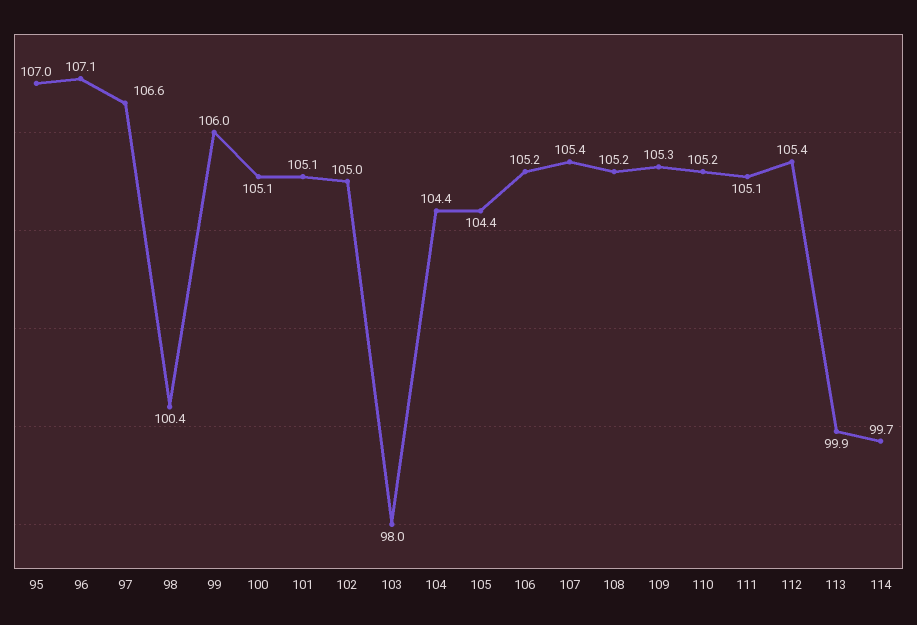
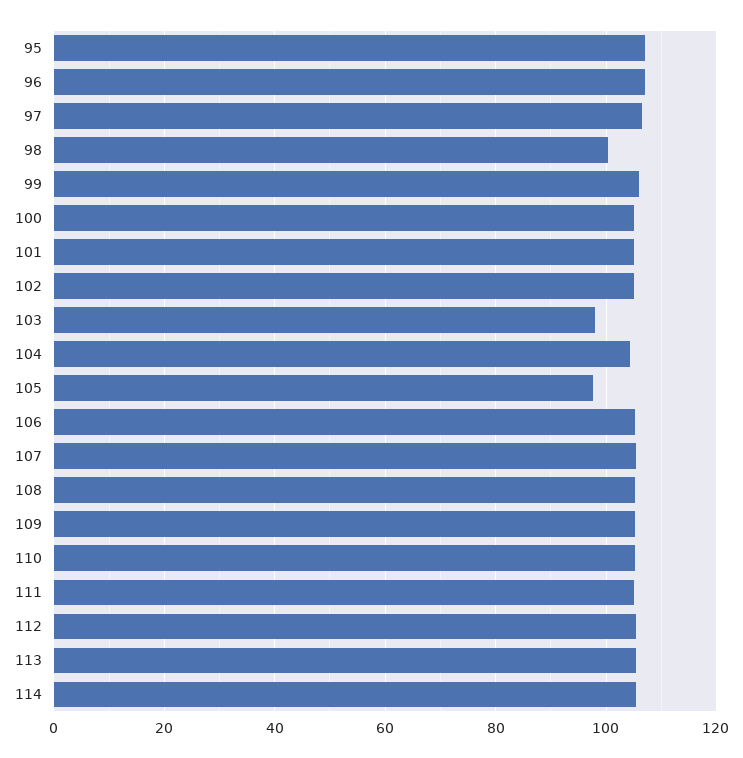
105: 104.4 -> 98
113: 99.9 -> 106
114: 99.7 -> 106

